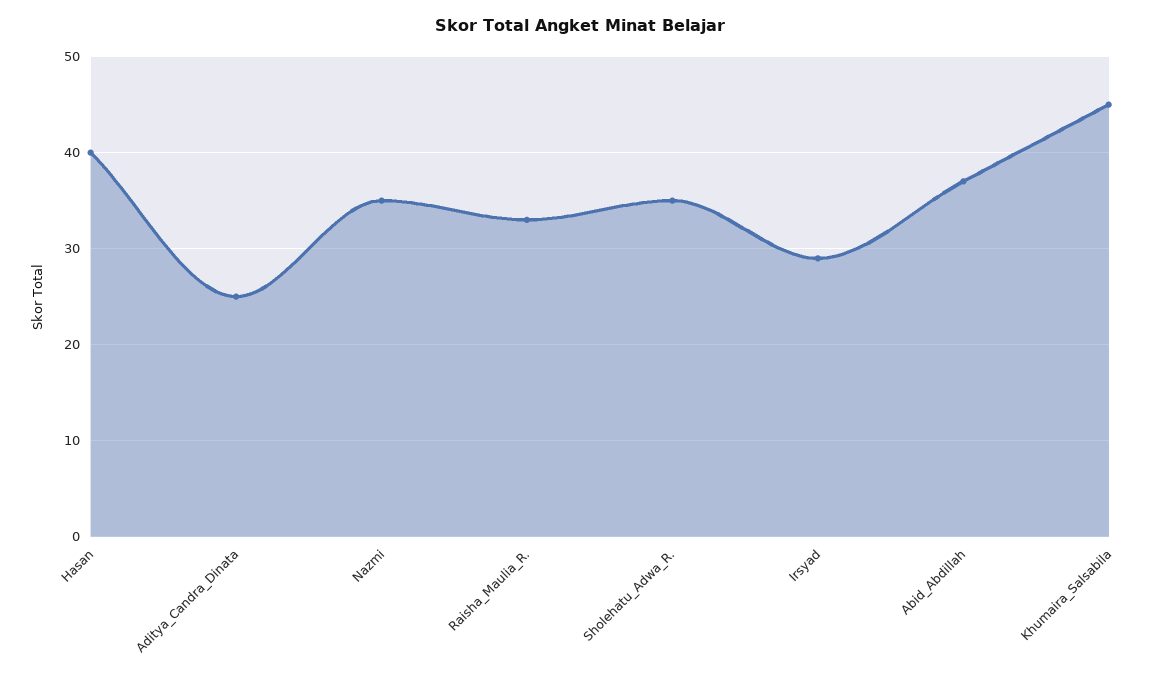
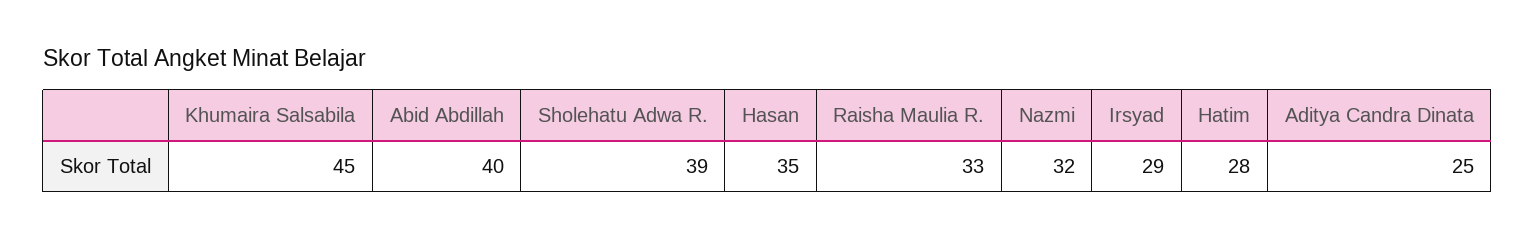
Hasan: 40 -> 35
Nazmi: 35 -> 32
Sholehatu_Adwa_R.: 35 -> 39
Abid_Abdillah: 37 -> 40
Hatim: none -> 28

